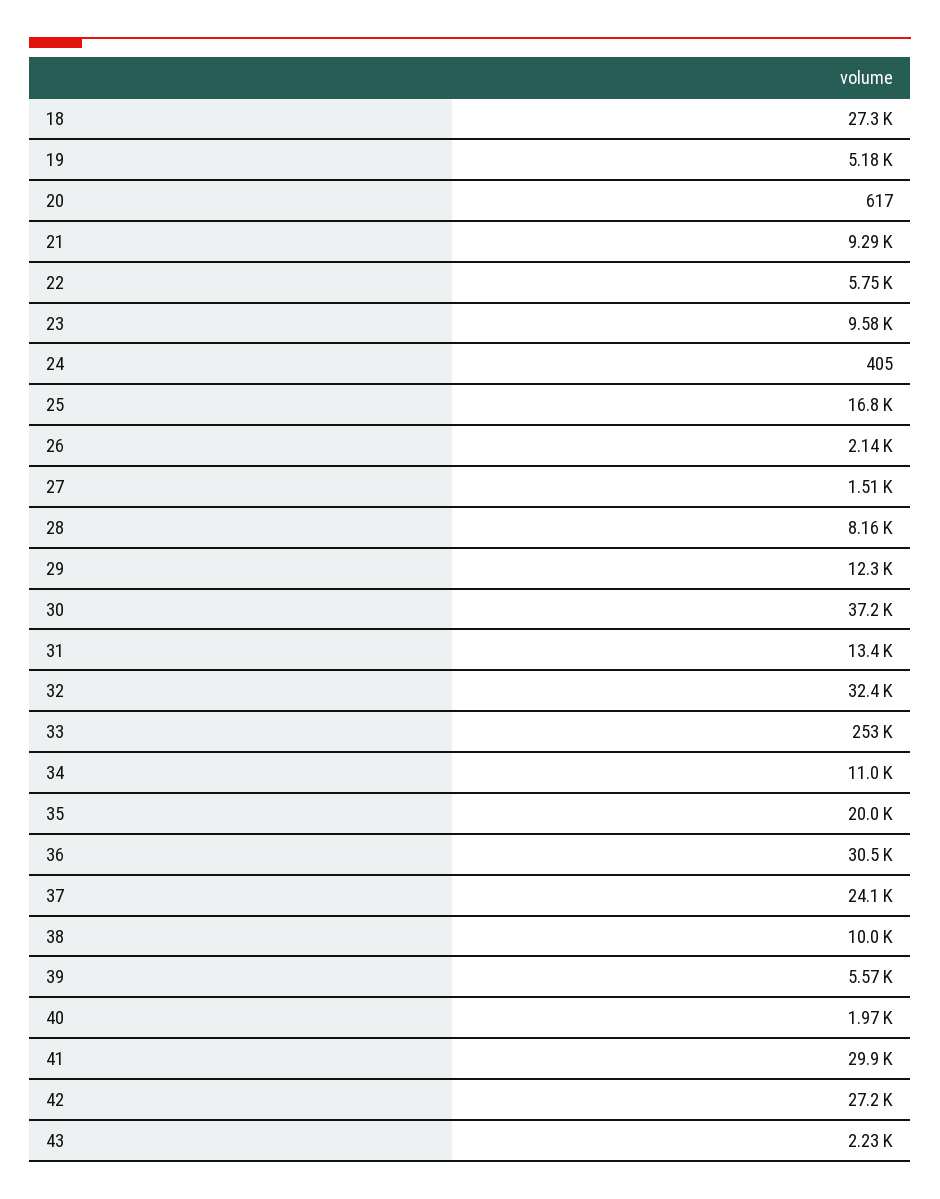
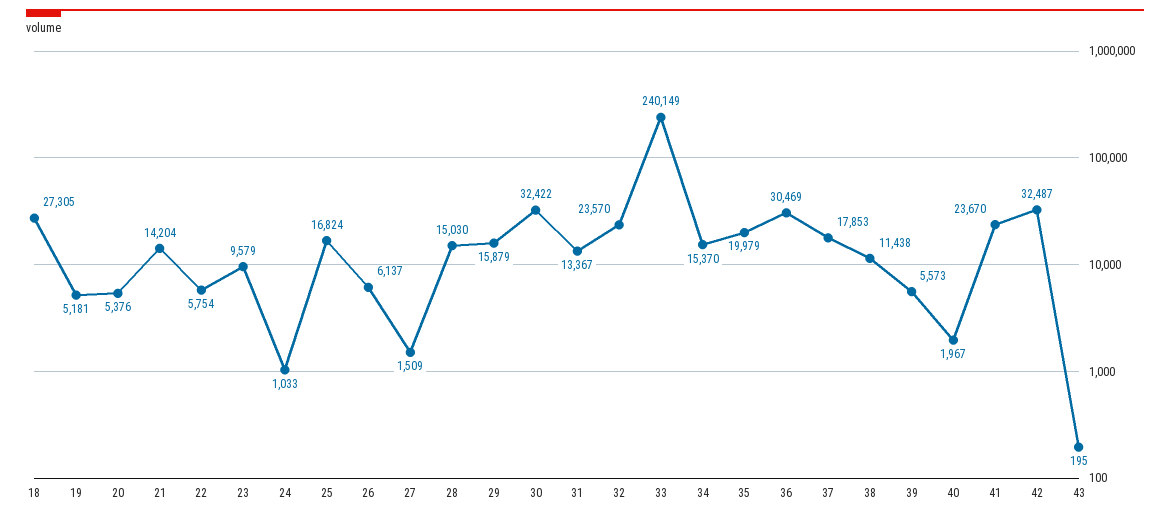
20: 617 -> 5376
21: 9290 -> 14204
24: 405 -> 1033
26: 2140 -> 6137
28: 8160 -> 15030
29: 12300 -> 15879
30: 37200 -> 32422
32: 32400 -> 23570
33: 253000 -> 240149
34: 11000 -> 15370
37: 24100 -> 17853
38: 10000 -> 11438
41: 29900 -> 23670
42: 27200 -> 32487
43: 2230 -> 195

